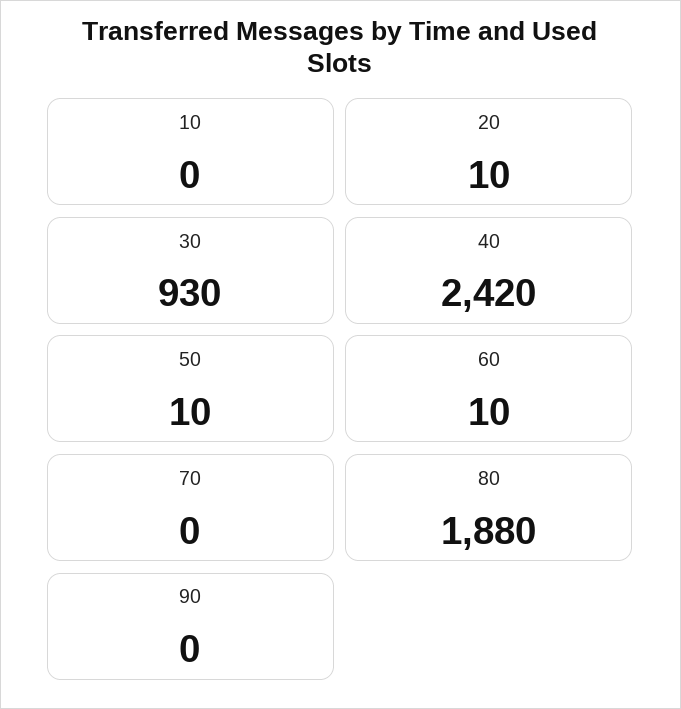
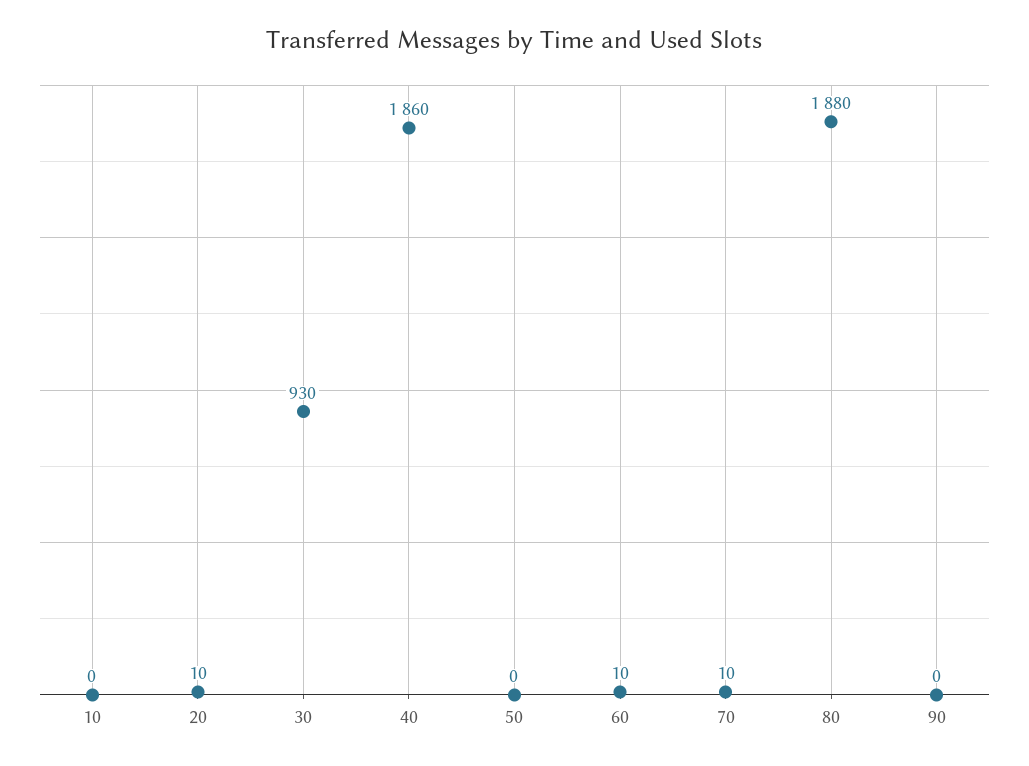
40: 2420 -> 1860
50: 10 -> 0
70: 0 -> 10

